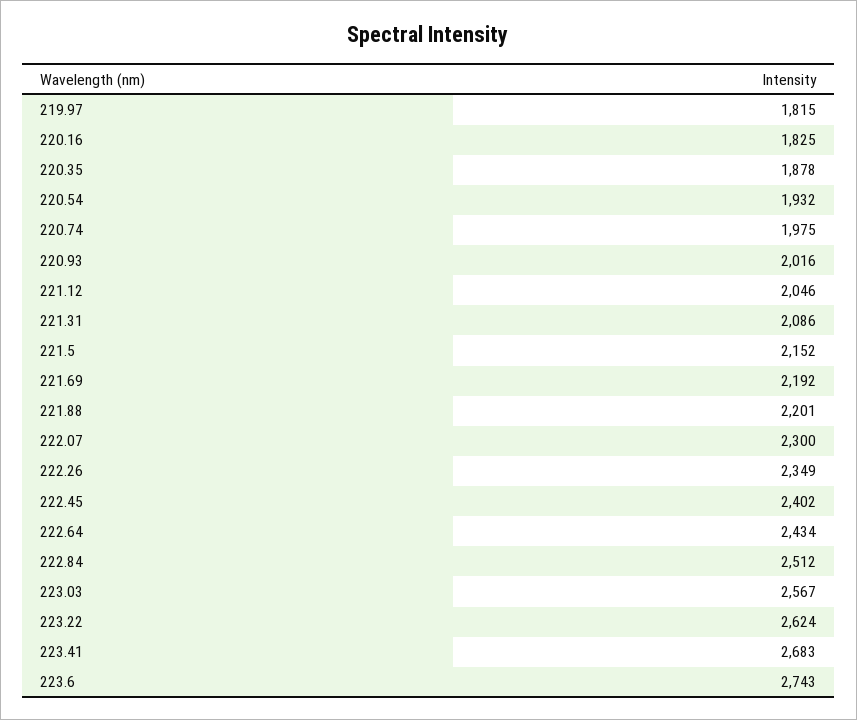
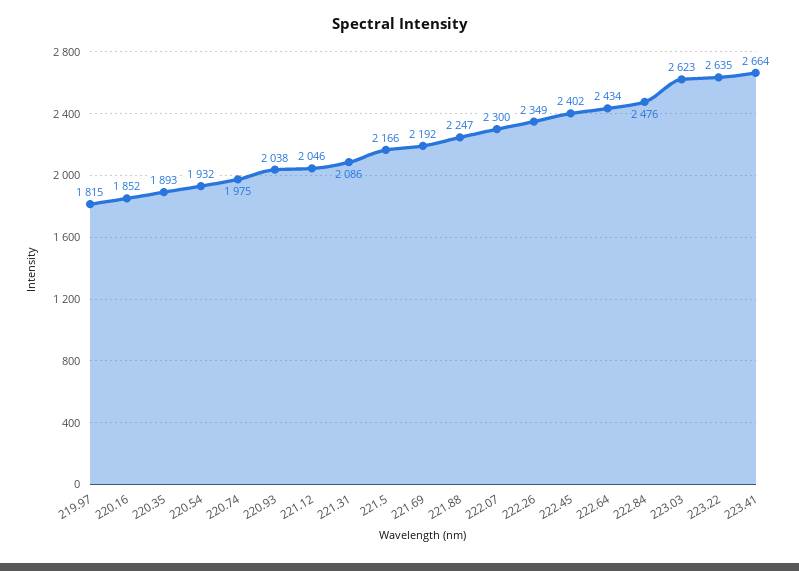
220.16: 1825 -> 1852
220.35: 1878 -> 1893
220.93: 2016 -> 2038
221.5: 2152 -> 2166
221.88: 2201 -> 2247
222.84: 2512 -> 2476
223.03: 2567 -> 2623
223.22: 2624 -> 2635
223.41: 2683 -> 2664
223.6: 2743 -> none

